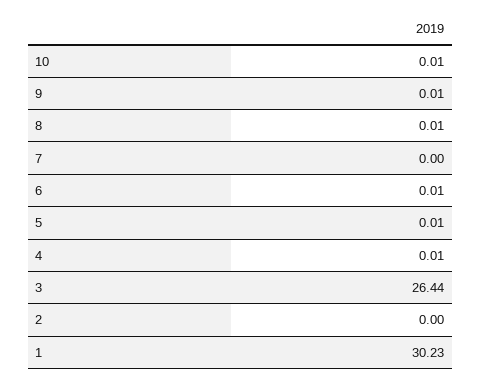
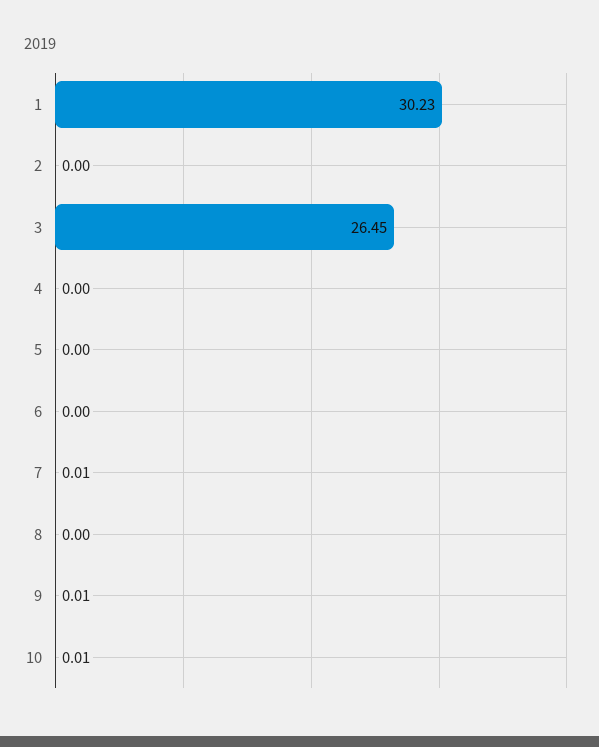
8: 0.01 -> 0
7: 0 -> 0.01
6: 0.01 -> 0
5: 0.01 -> 0
4: 0.01 -> 0
3: 26.44 -> 26.45

